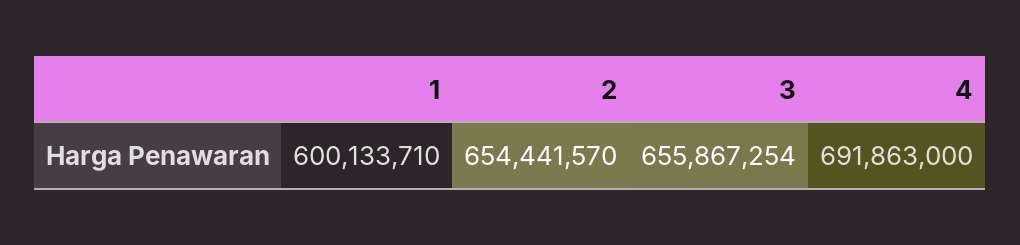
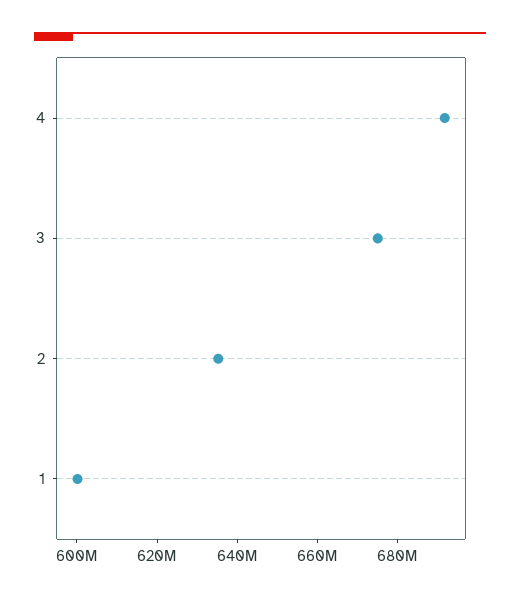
2: 654441570 -> 635000000
3: 655867254 -> 675000000

